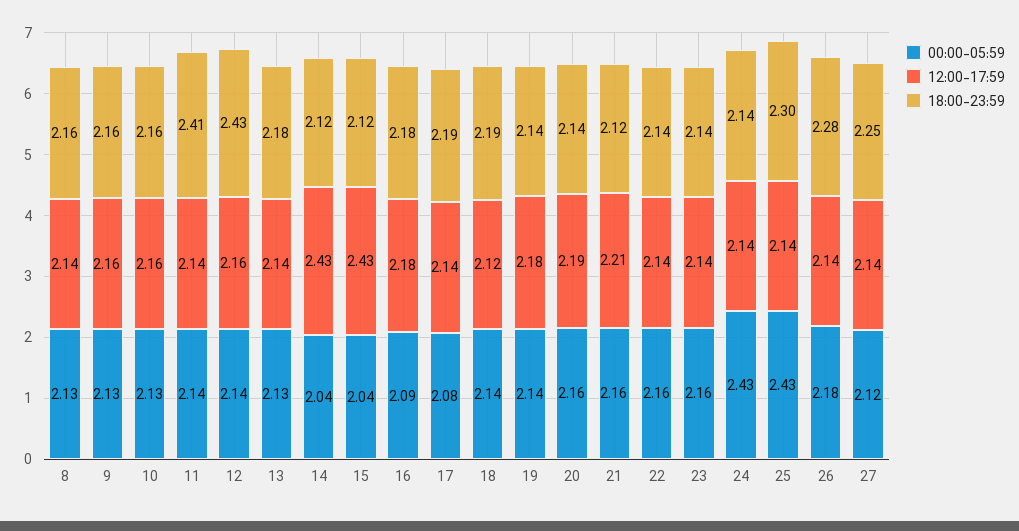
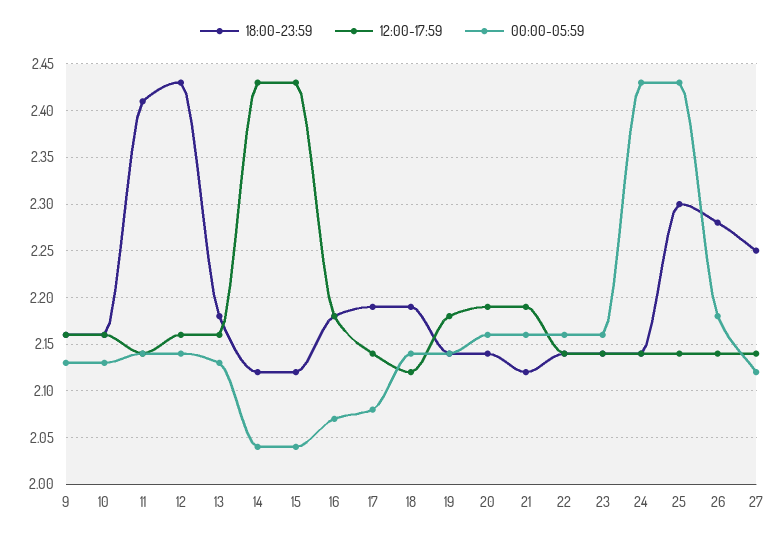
00:00-05:59, 8: 2.13 -> none
12:00-17:59, 8: 2.14 -> none
18:00-23:59, 8: 2.16 -> none
12:00-17:59, 13: 2.14 -> 2.16
00:00-05:59, 16: 2.09 -> 2.07
12:00-17:59, 21: 2.21 -> 2.19

